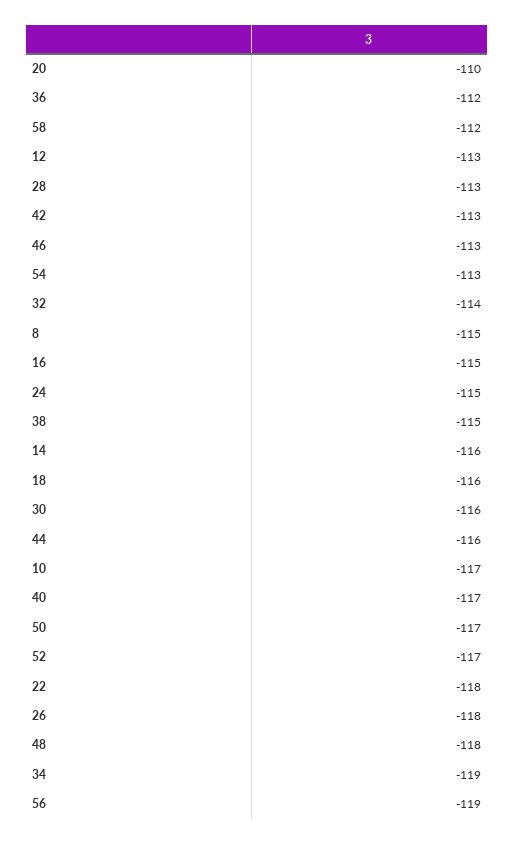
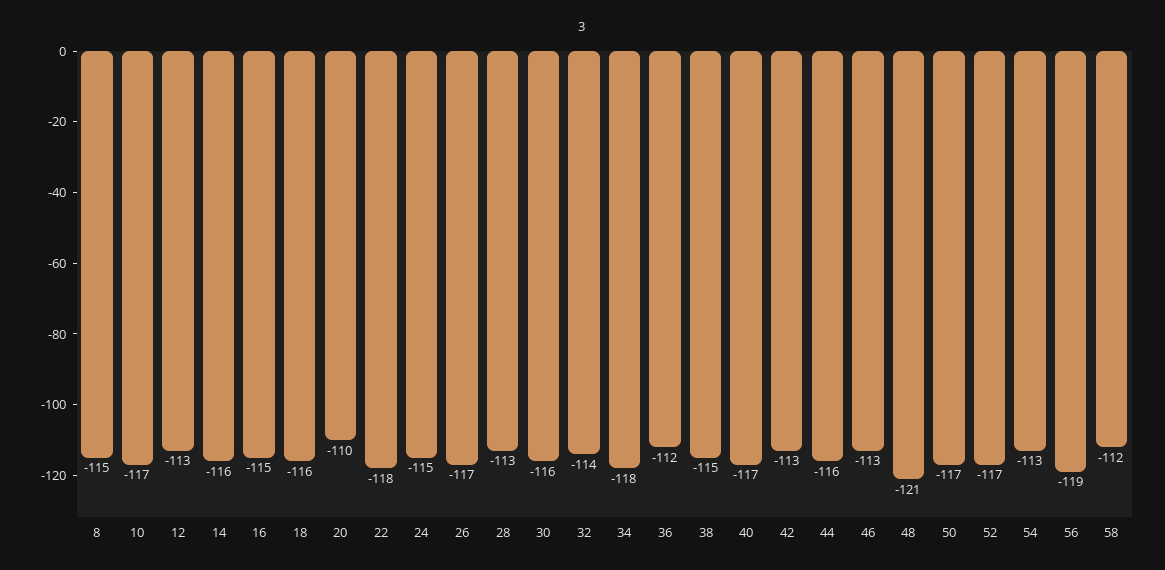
26: -118 -> -117
48: -118 -> -121
34: -119 -> -118

